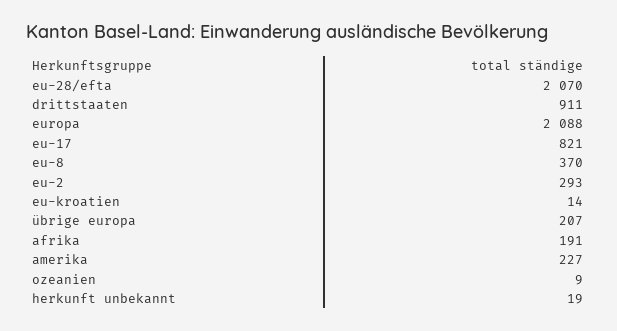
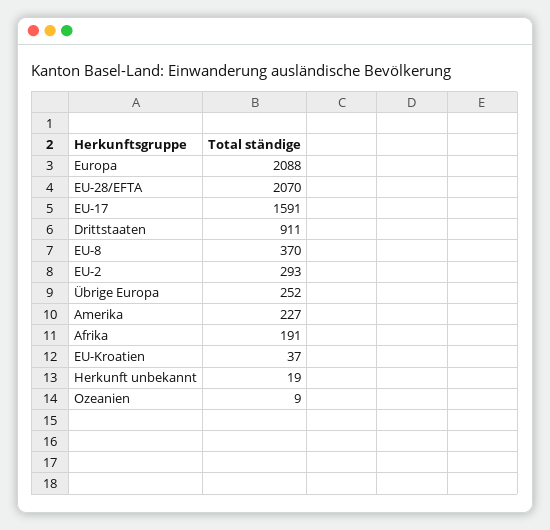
eu-17: 821 -> 1591
eu-kroatien: 14 -> 37
übrige europa: 207 -> 252

